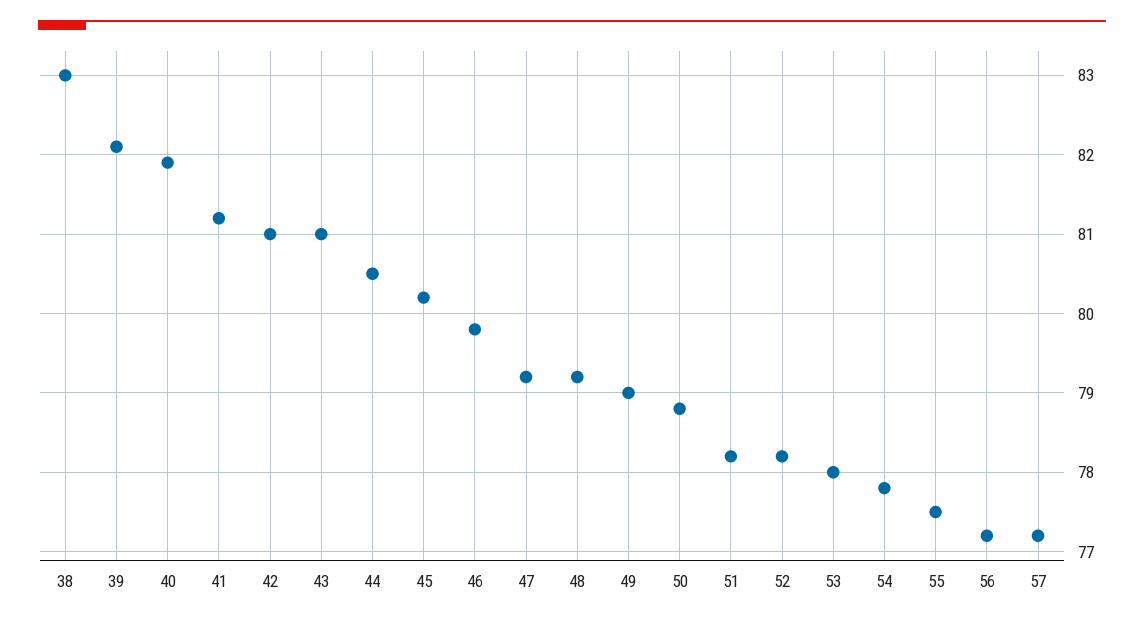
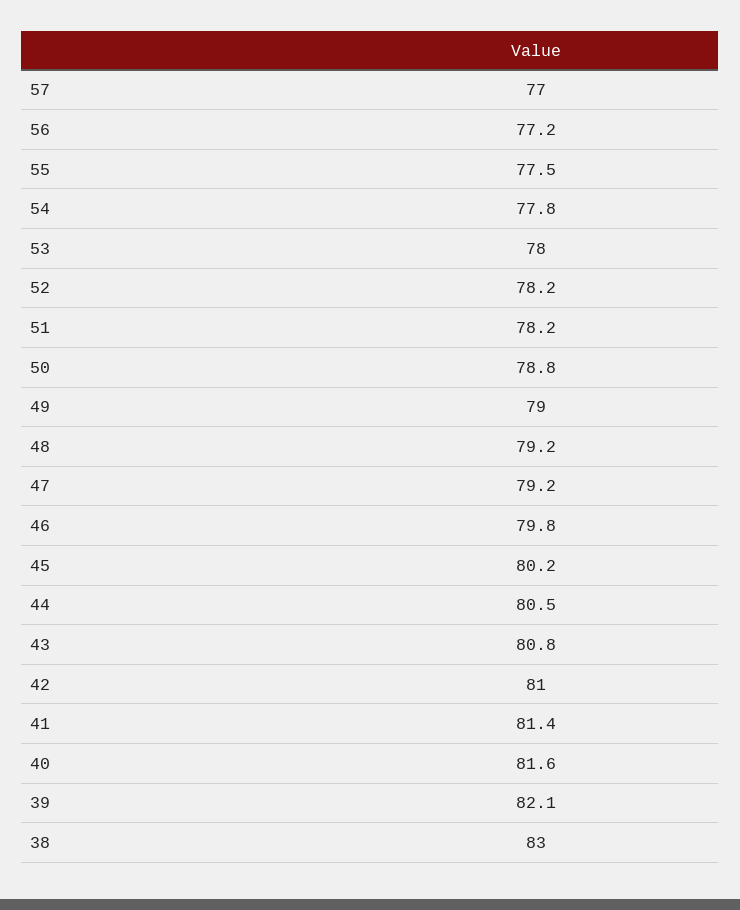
40: 81.9 -> 81.6
41: 81.2 -> 81.4
43: 81 -> 80.8
57: 77.2 -> 77

